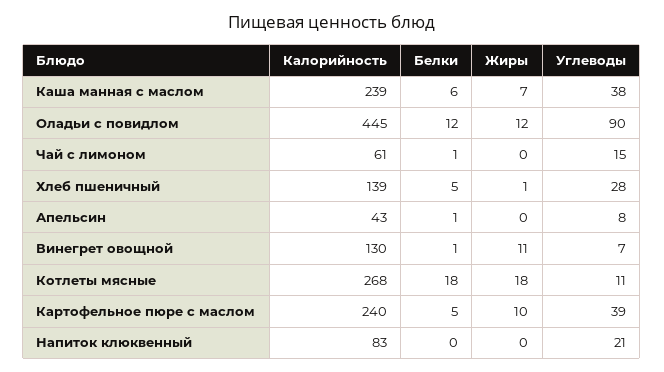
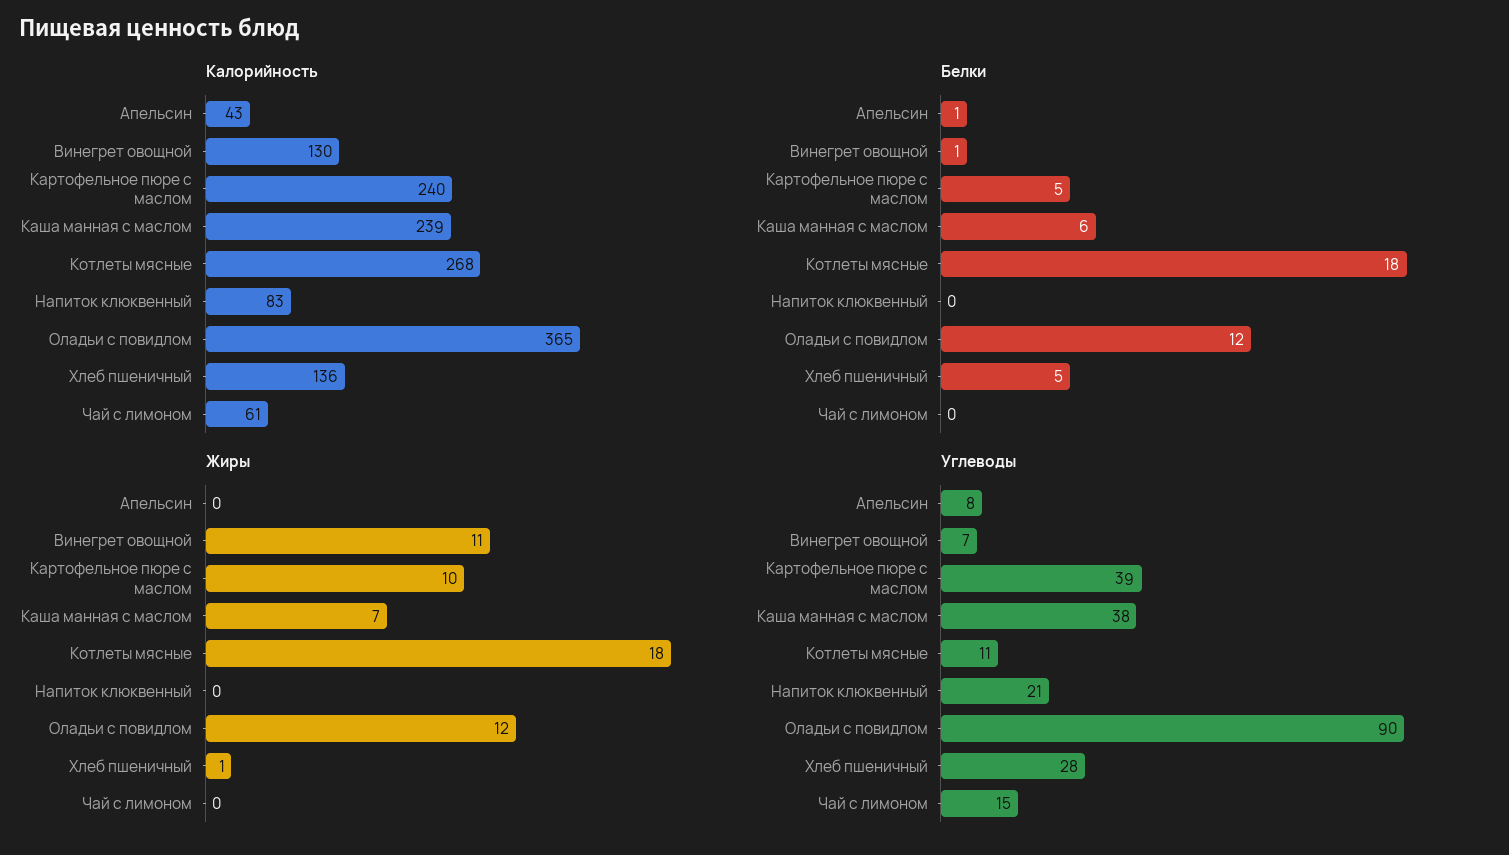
Калорийность, Оладьи с повидлом: 445 -> 365
Белки, Чай с лимоном: 1 -> 0
Калорийность, Хлеб пшеничный: 139 -> 136

